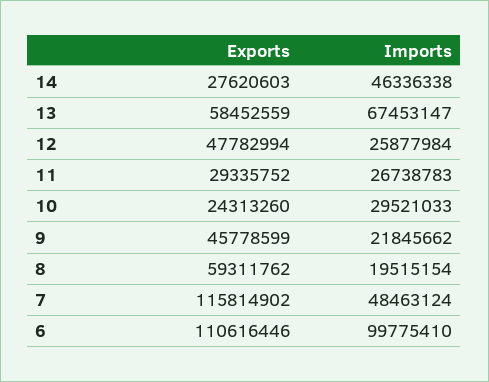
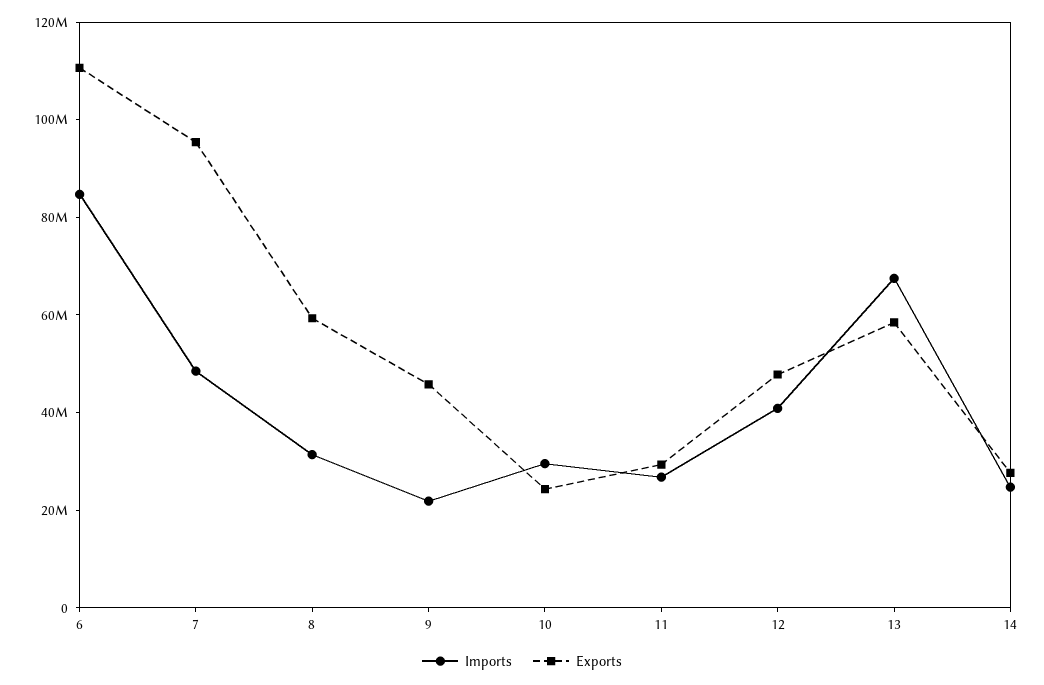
Imports, 14: 46336338 -> 25000000
Imports, 12: 25877984 -> 40000000
Imports, 8: 19515154 -> 30000000
Exports, 7: 115814902 -> 95000000
Imports, 6: 99775410 -> 85000000

